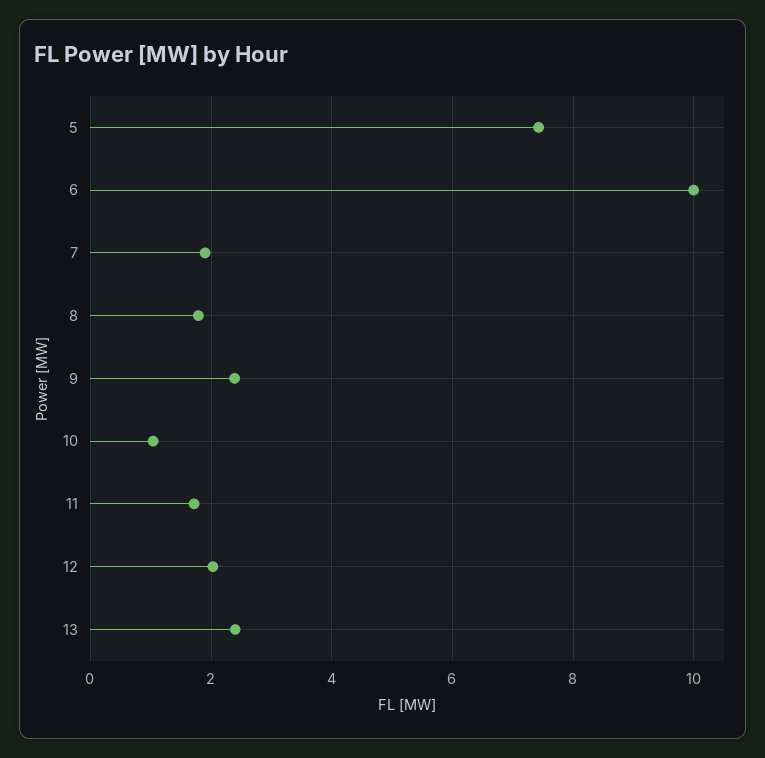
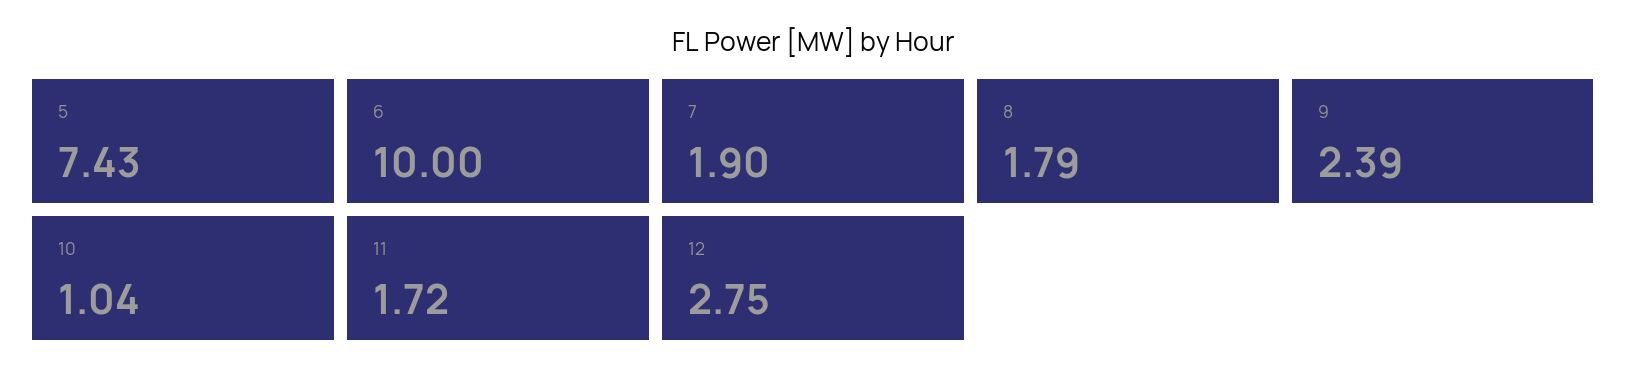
12: 2 -> 2.75
13: 2.4 -> none

